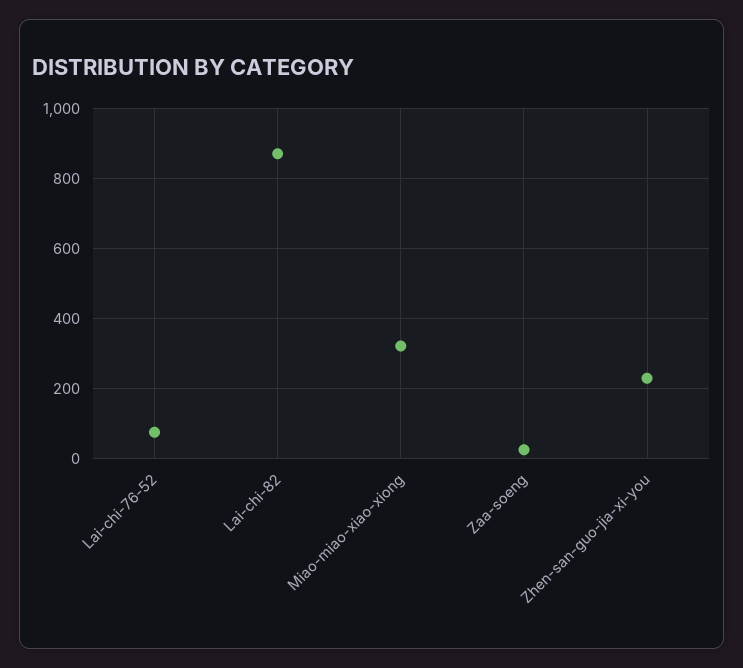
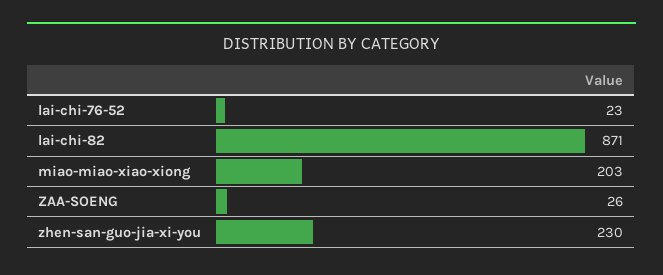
Lai-chi-76-52: 80 -> 23
Miao-miao-xiao-xiong: 320 -> 203

